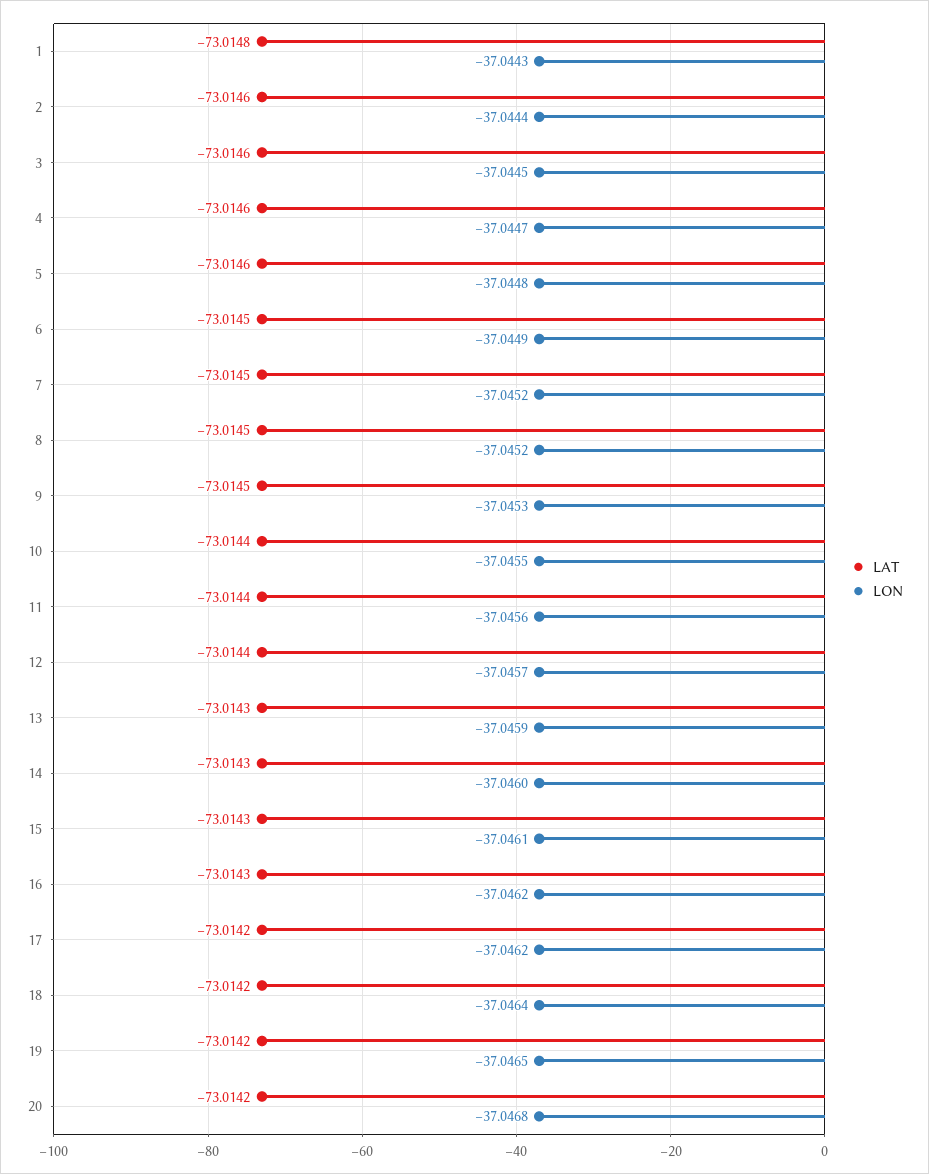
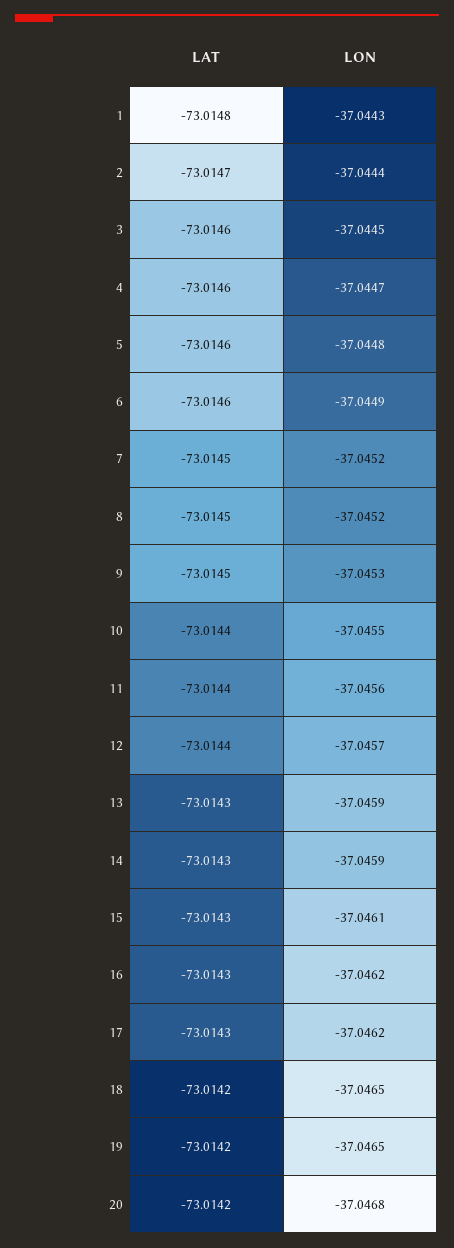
LAT, 2: -73.0146 -> -73.0147
LAT, 6: -73.0145 -> -73.0146
LON, 14: -37.046 -> -37.0459
LAT, 17: -73.0142 -> -73.0143
LON, 18: -37.0464 -> -37.0465

